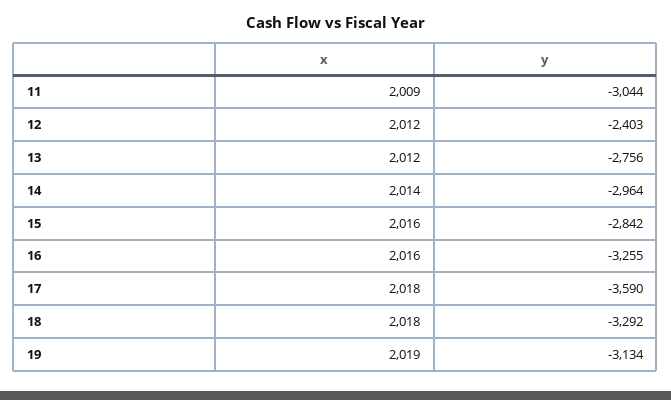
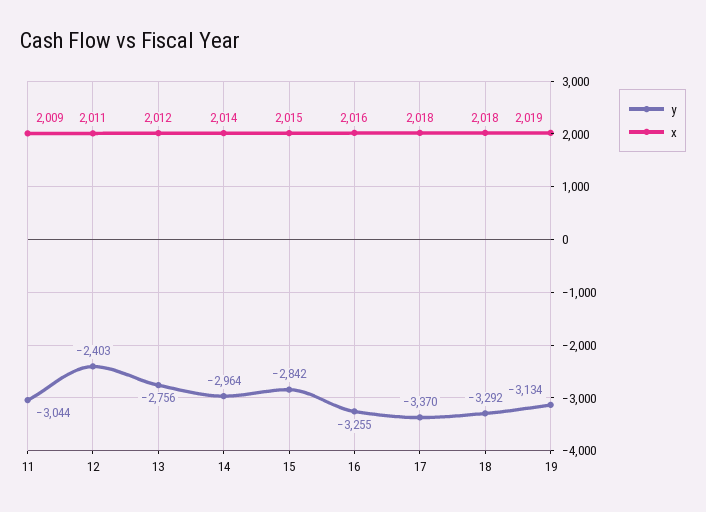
x, 12: 2012 -> 2011
x, 15: 2016 -> 2015
y, 17: -3590 -> -3370

